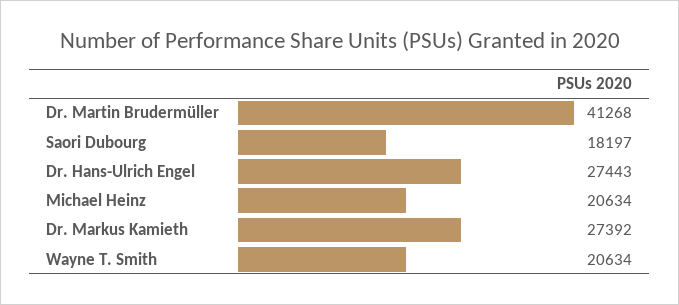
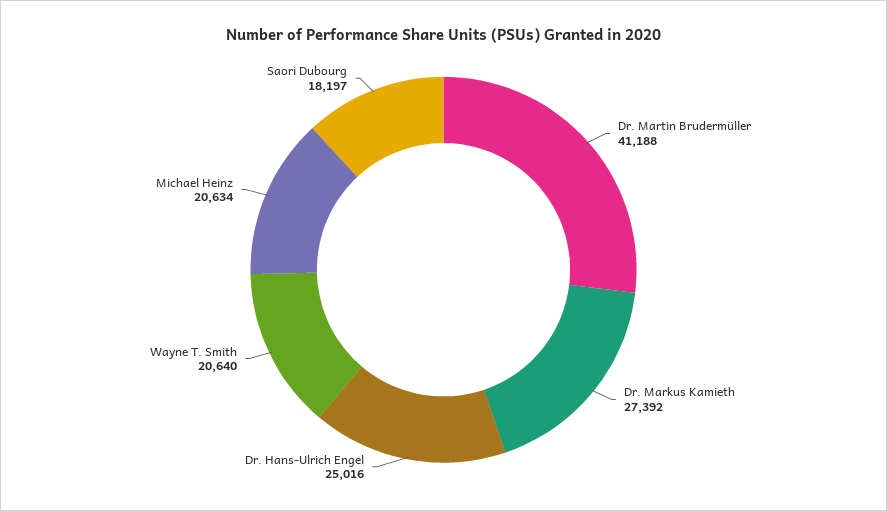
Dr. Martin Brudermüller: 41268 -> 41188
Dr. Hans-Ulrich Engel: 27443 -> 25016
Wayne T. Smith: 20634 -> 20640

